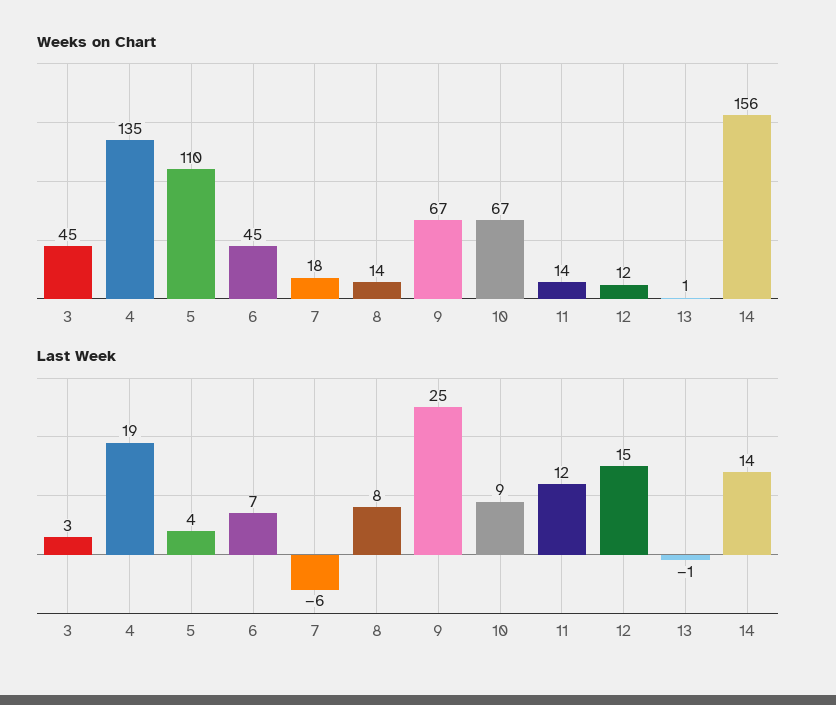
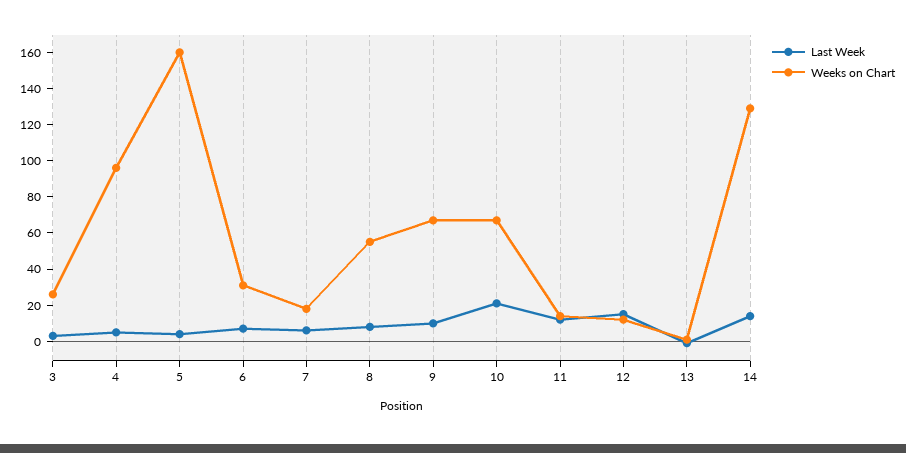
Weeks on Chart, 3: 45 -> 25
Weeks on Chart, 4: 135 -> 95
Weeks on Chart, 5: 110 -> 160
Weeks on Chart, 6: 45 -> 30
Weeks on Chart, 8: 14 -> 55
Weeks on Chart, 14: 156 -> 130
Last Week, 4: 19 -> 5
Last Week, 7: -6 -> 5
Last Week, 9: 25 -> 10
Last Week, 10: 9 -> 20

